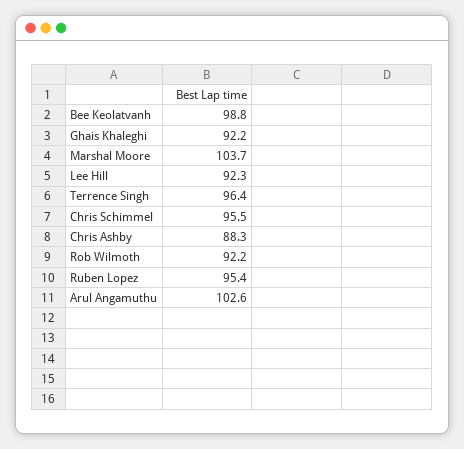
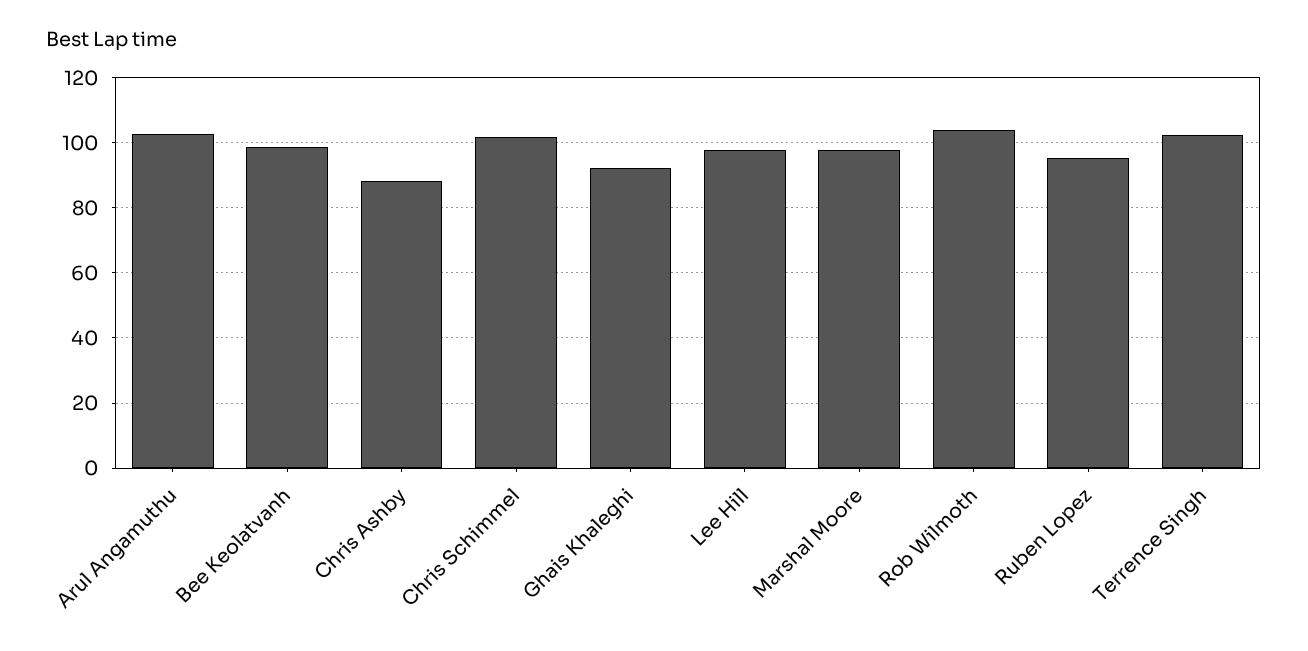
Marshal Moore: 103.7 -> 98
Lee Hill: 92.3 -> 98
Terrence Singh: 96.4 -> 102
Chris Schimmel: 95.5 -> 102
Rob Wilmoth: 92.2 -> 104

